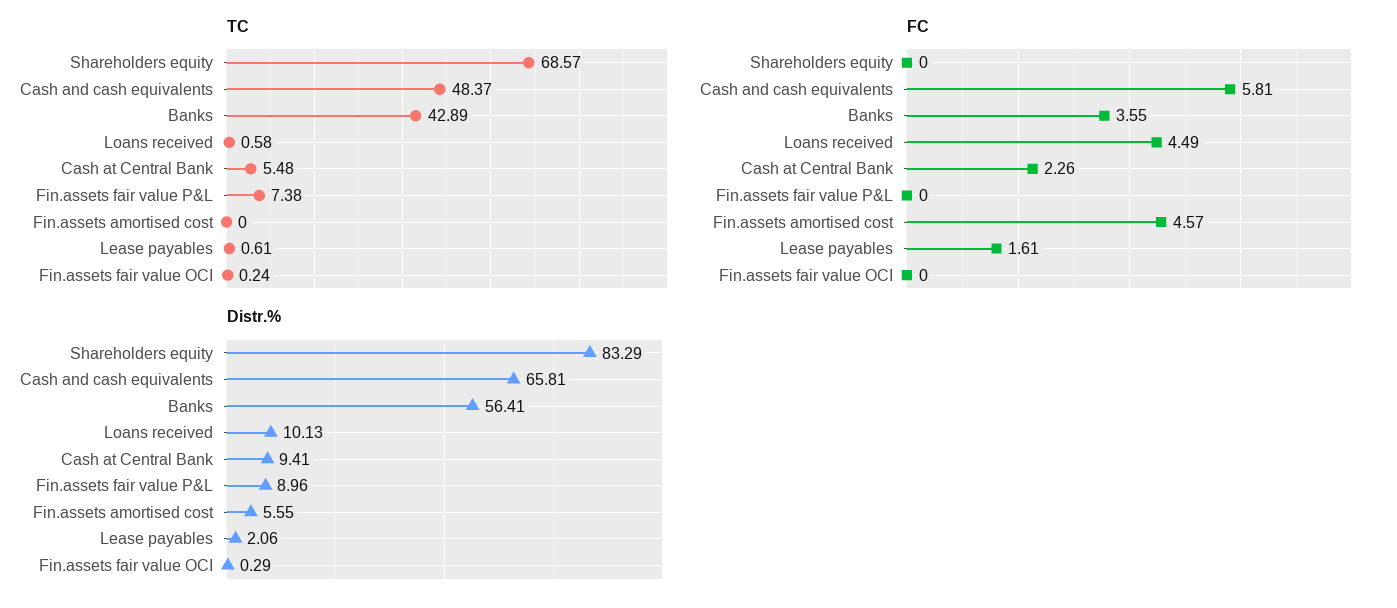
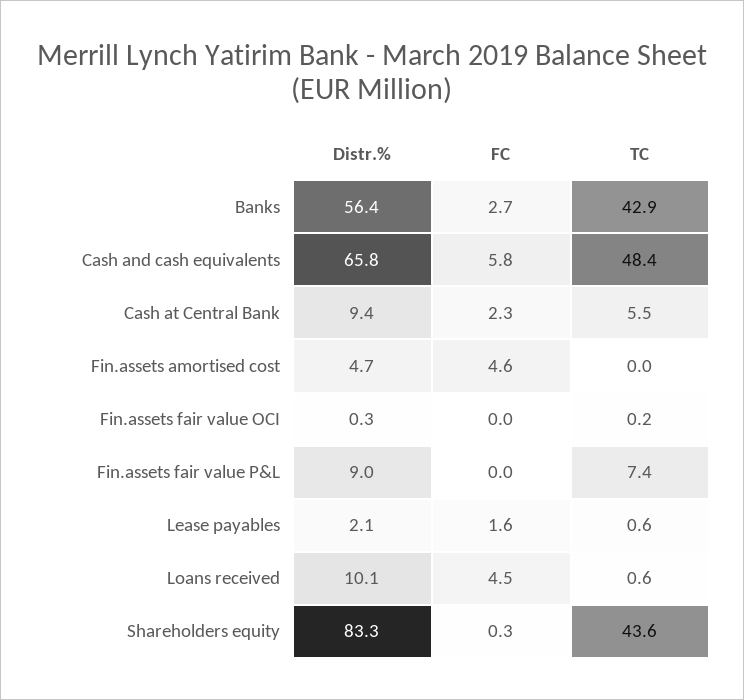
TC, Shareholders equity: 68.57 -> 43.6
FC, Shareholders equity: 0 -> 0.3
FC, Banks: 3.55 -> 2.7
Distr.%, Fin.assets amortised cost: 5.55 -> 4.7

